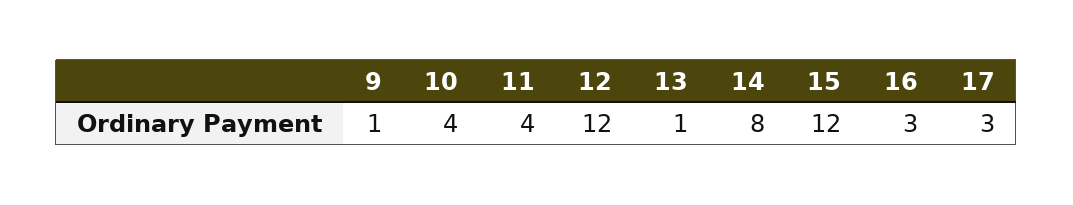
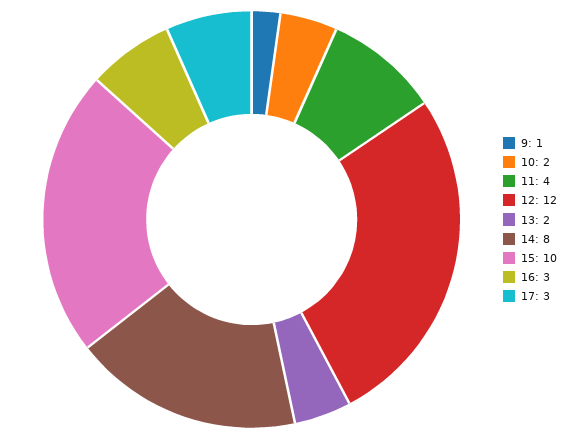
10: 4 -> 2
13: 1 -> 2
15: 12 -> 10

